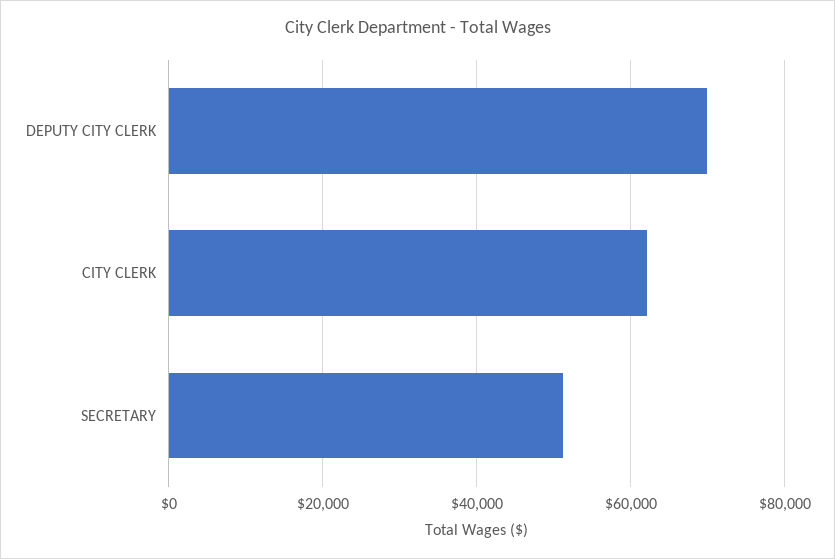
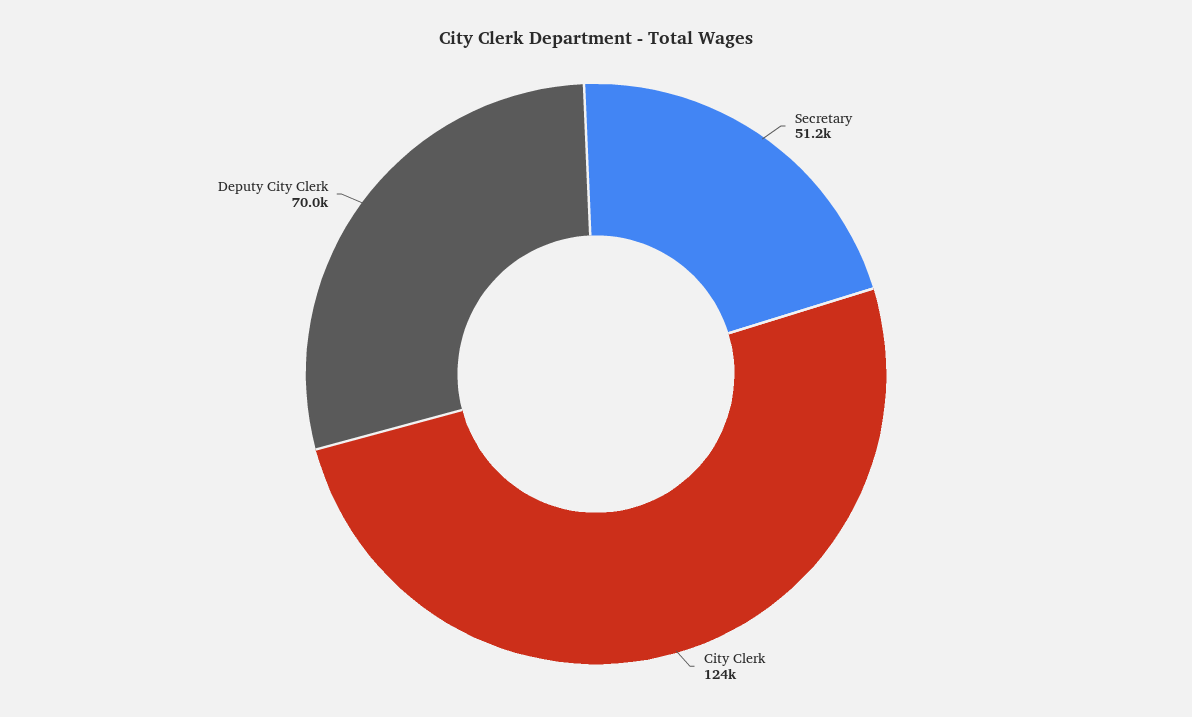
CITY CLERK: 62000 -> 124000

